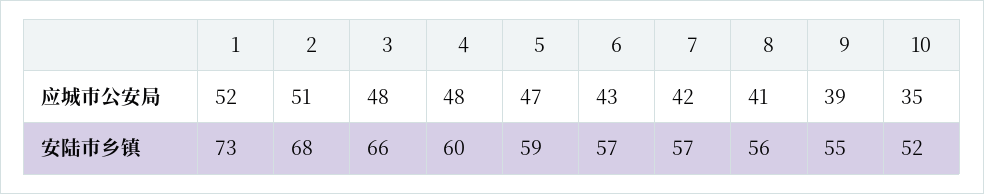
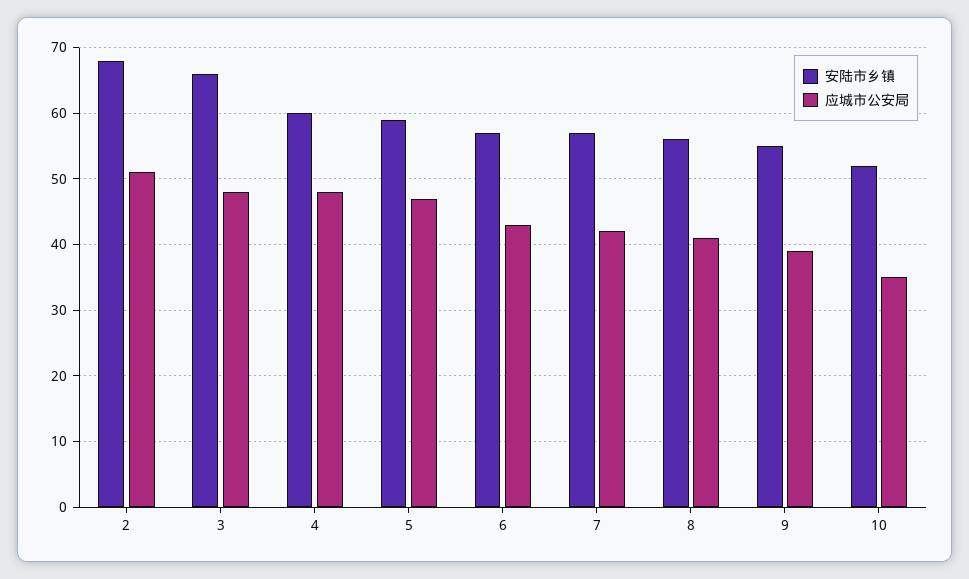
应城市公安局, 1: 52 -> none
安陆市乡镇, 1: 73 -> none

